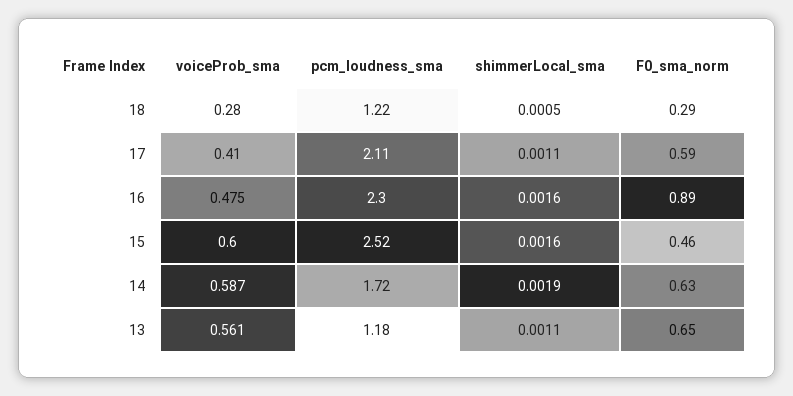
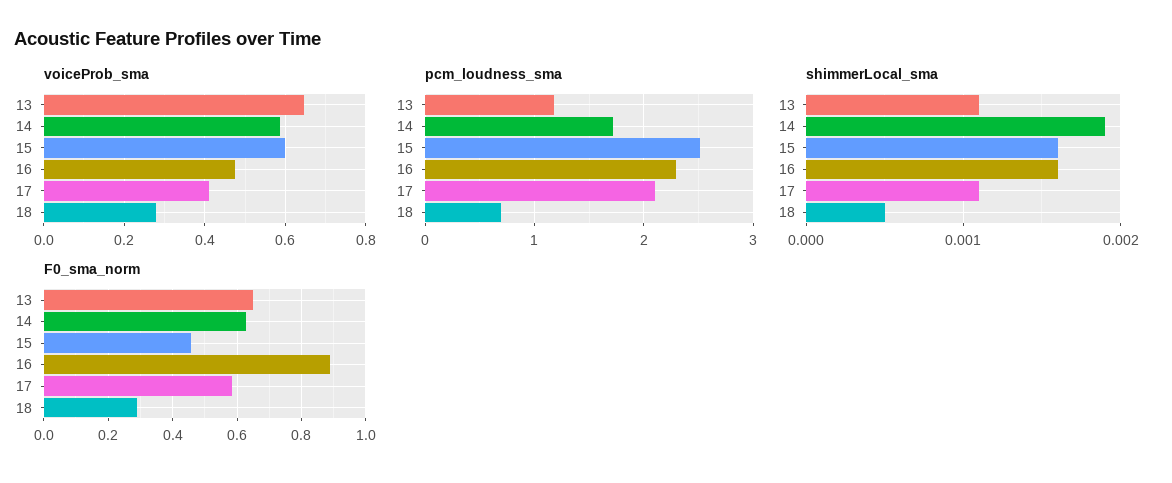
pcm_loudness_sma, 18: 1.22 -> 0.7
voiceProb_sma, 13: 0.561 -> 0.64

